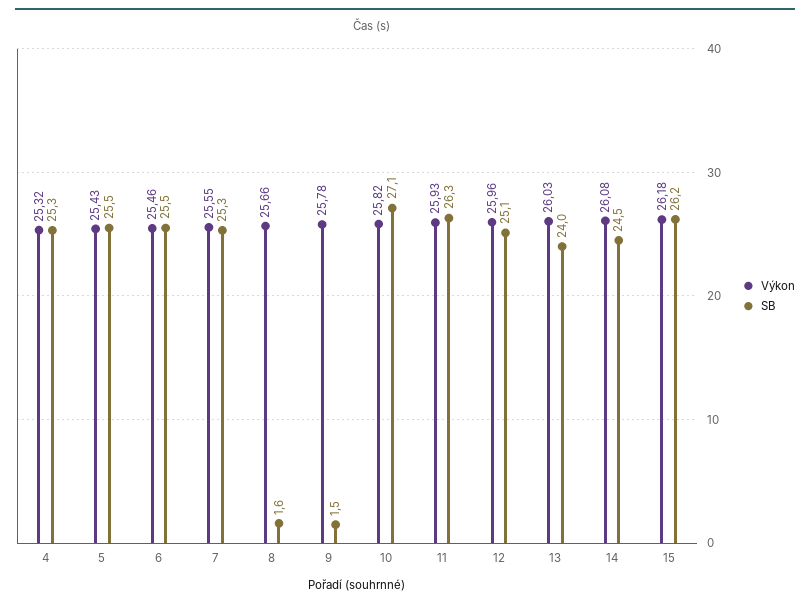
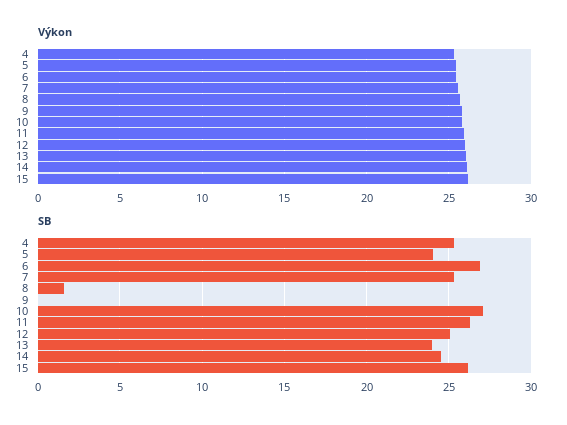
SB, 5: 25.5 -> 24
SB, 6: 25.5 -> 27
SB, 9: 1.5 -> 0

